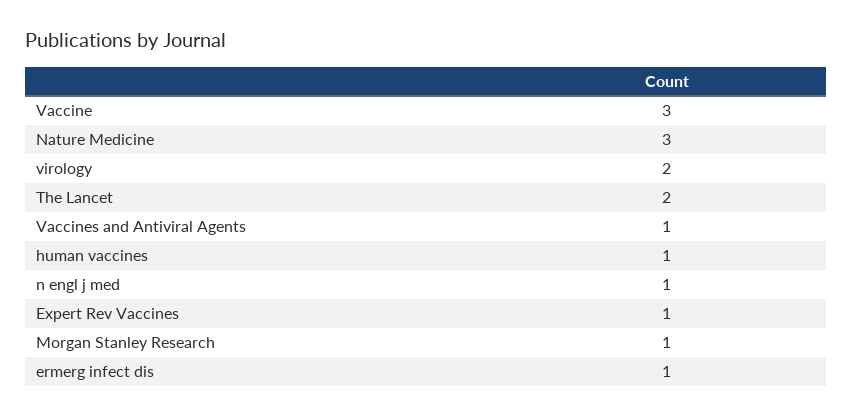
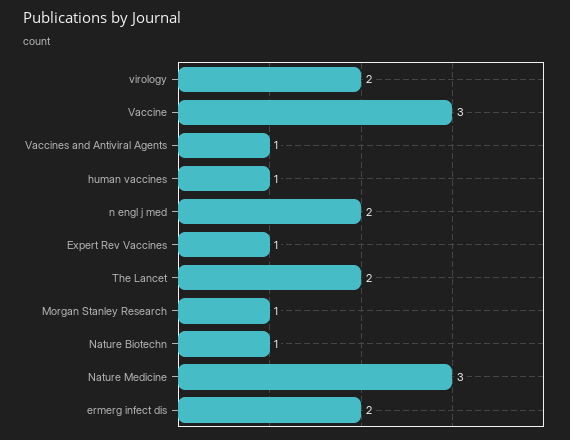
n engl j med: 1 -> 2
ermerg infect dis: 1 -> 2
Nature Biotechn: none -> 1

